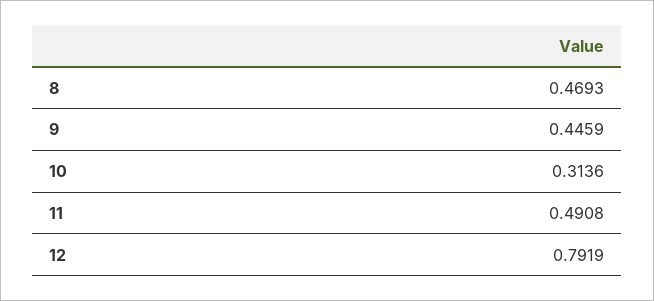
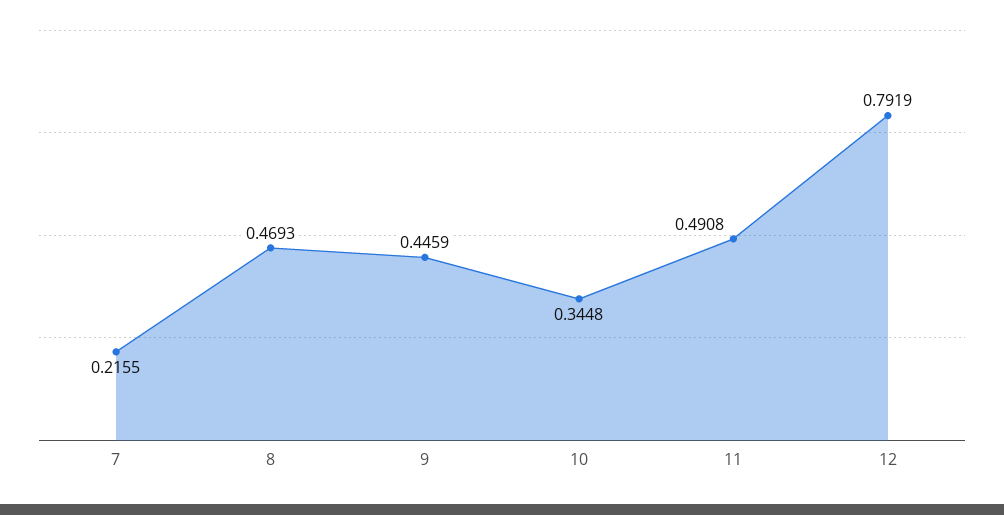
10: 0.3136 -> 0.3448
7: none -> 0.2155

